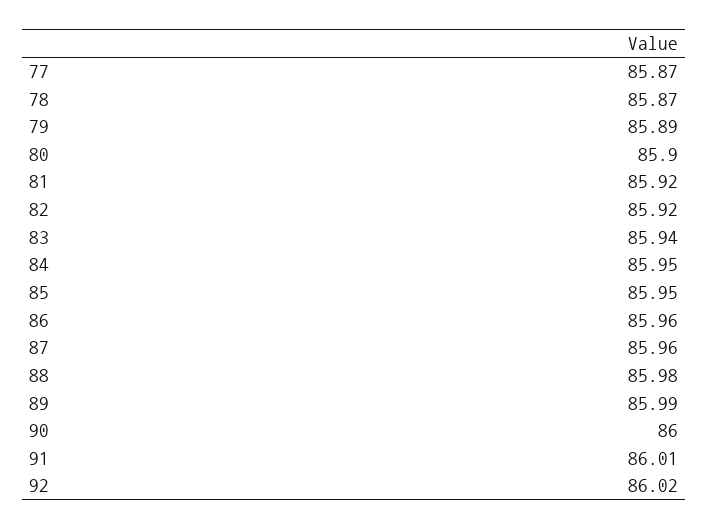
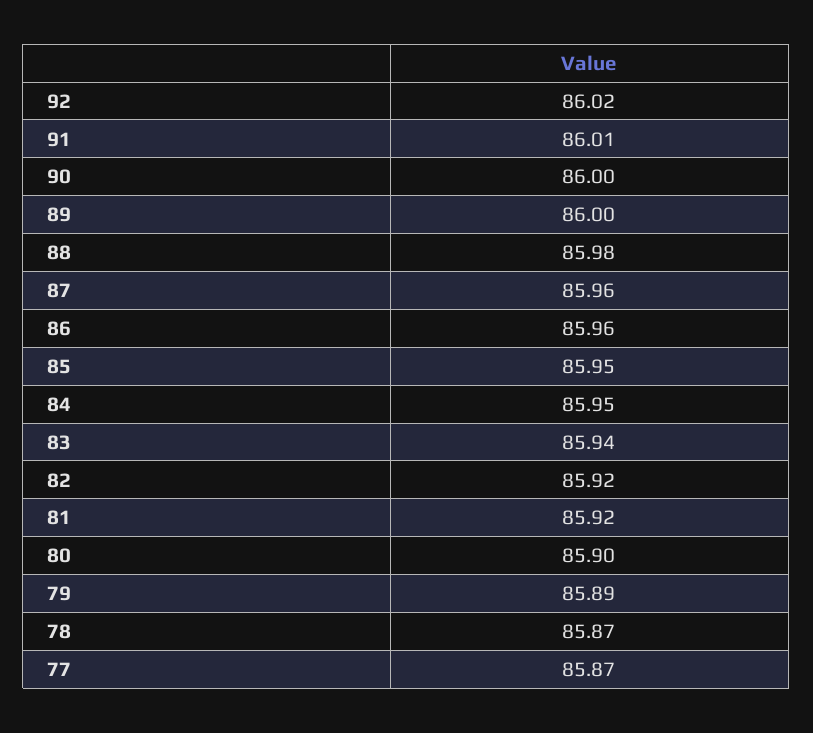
89: 85.99 -> 86

